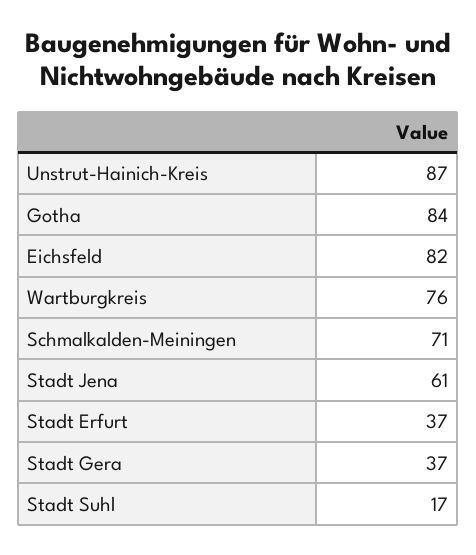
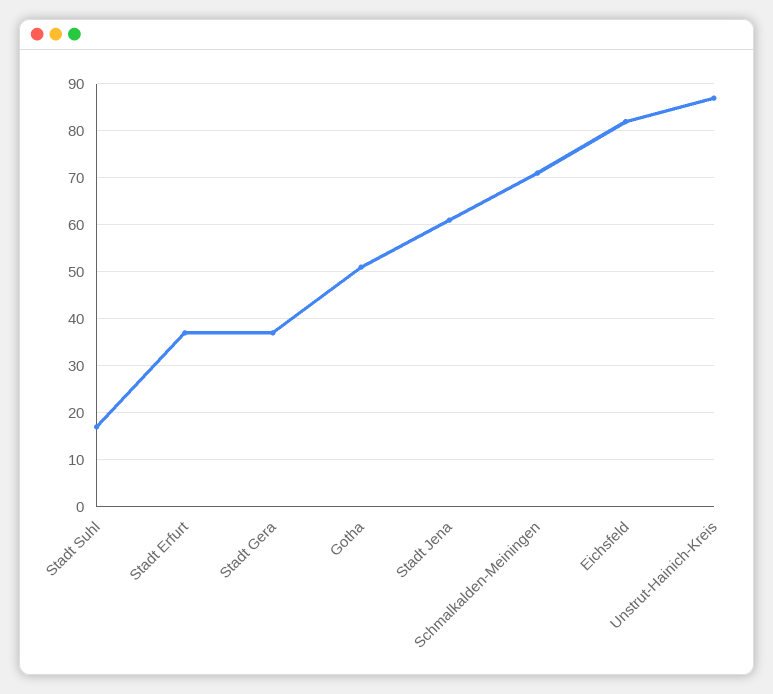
Gotha: 84 -> 50
Wartburgkreis: 76 -> none

